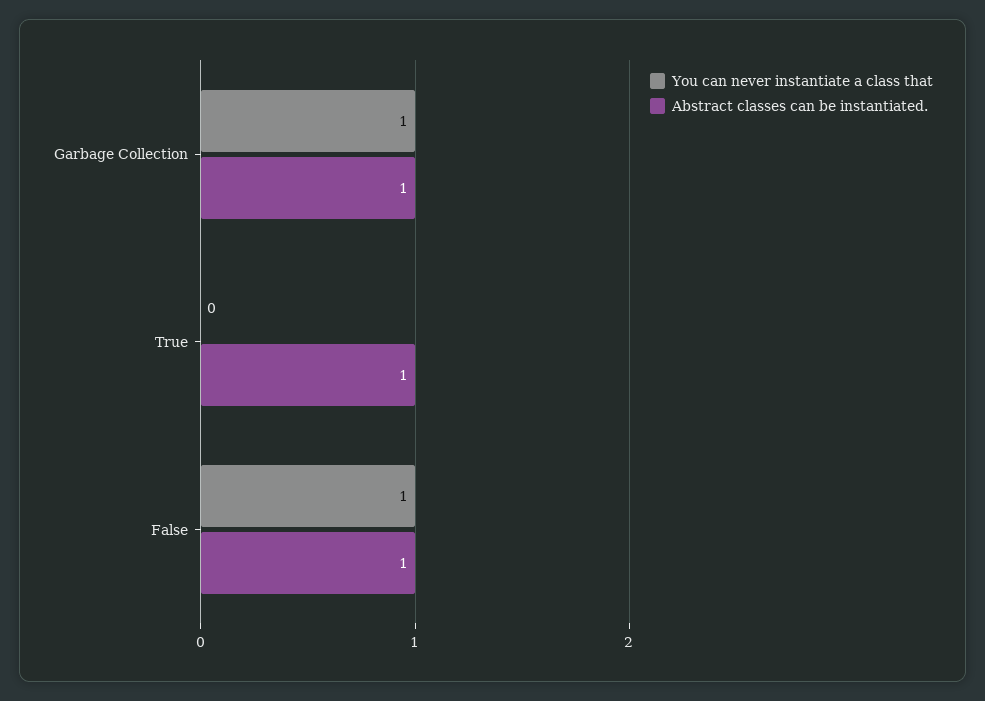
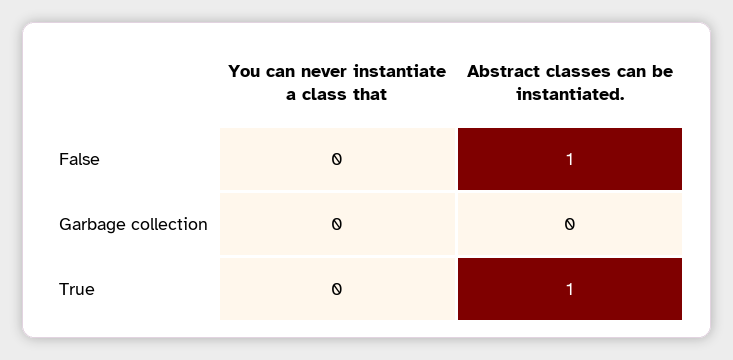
You can never instantiate a class that, Garbage Collection: 1 -> 0
Abstract classes can be instantiated., Garbage Collection: 1 -> 0
You can never instantiate a class that, False: 1 -> 0

